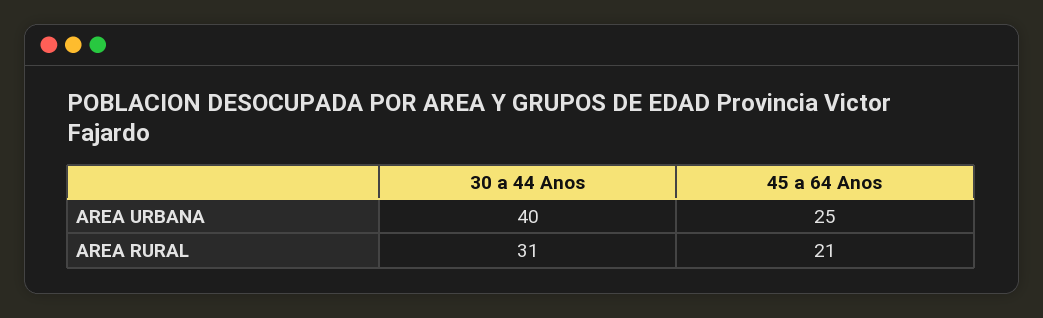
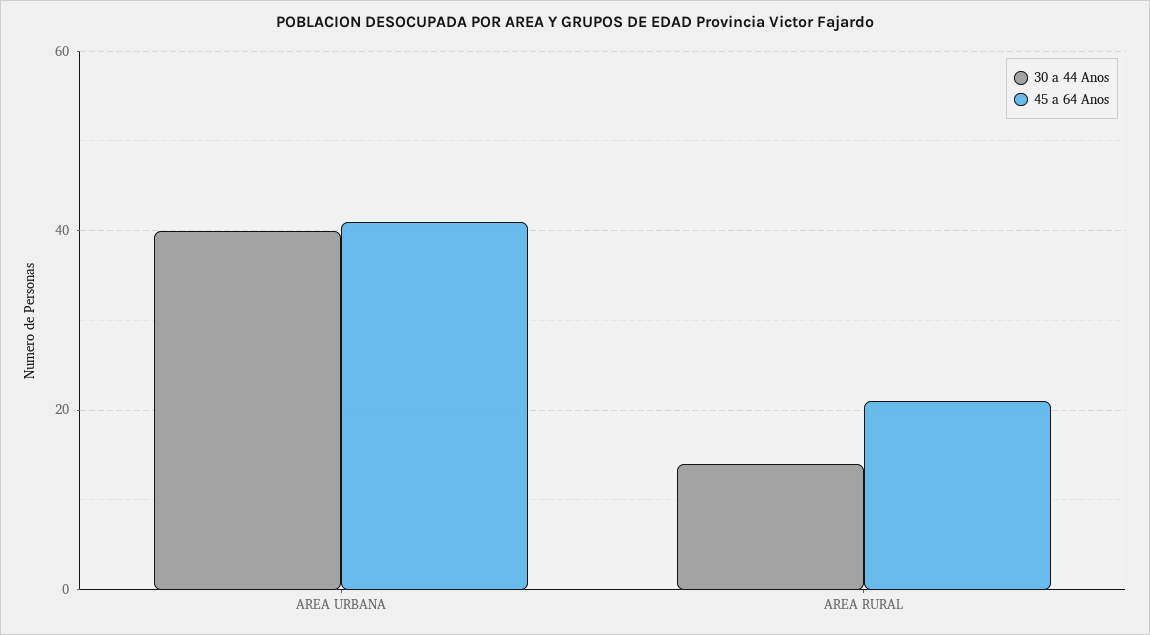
45 a 64 Anos, AREA URBANA: 25 -> 40
30 a 44 Anos, AREA RURAL: 31 -> 15

